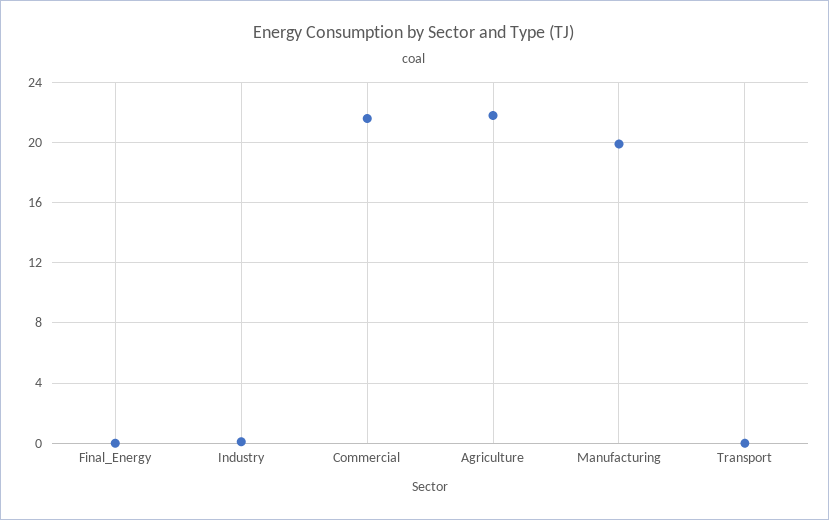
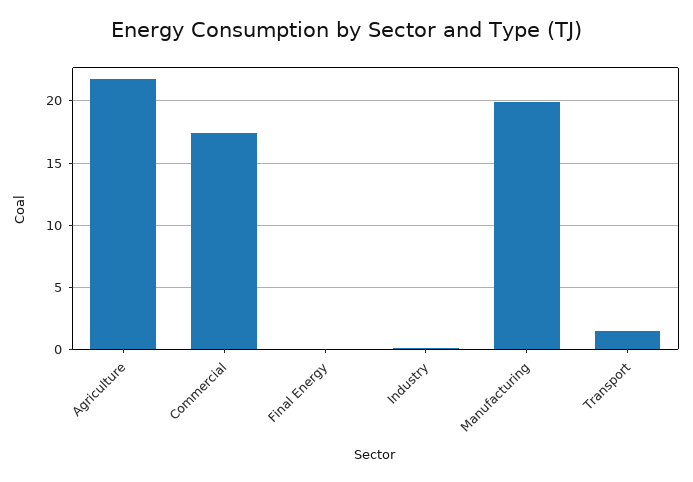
Commercial: 21.5 -> 17.5
Transport: 0 -> 1.5

